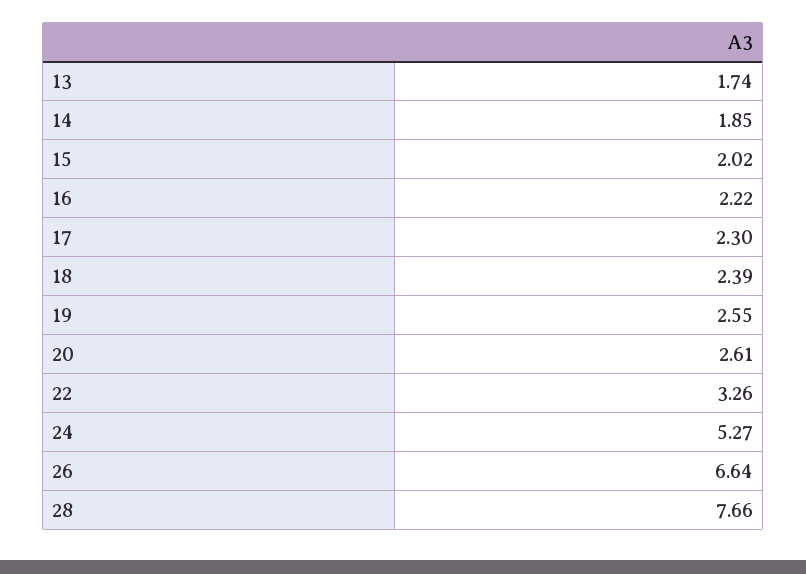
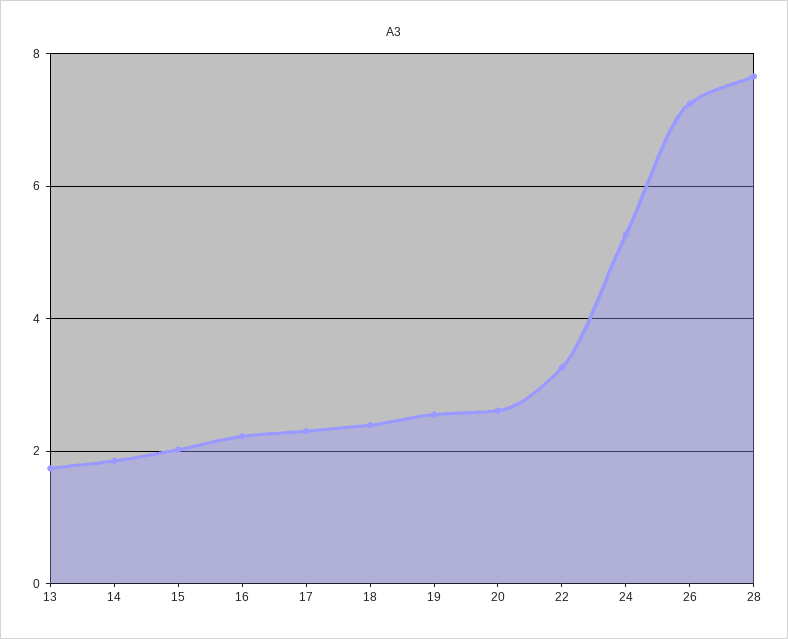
26: 6.64 -> 7.2

